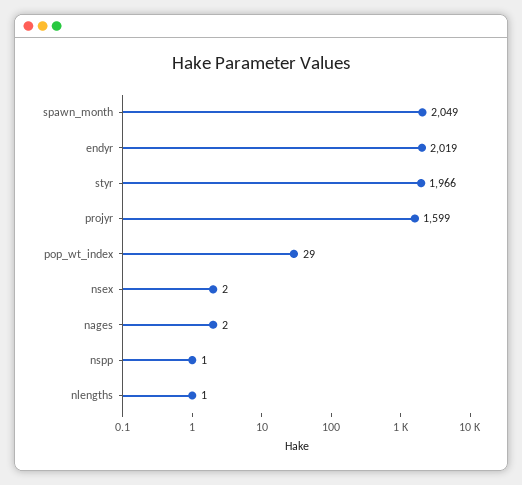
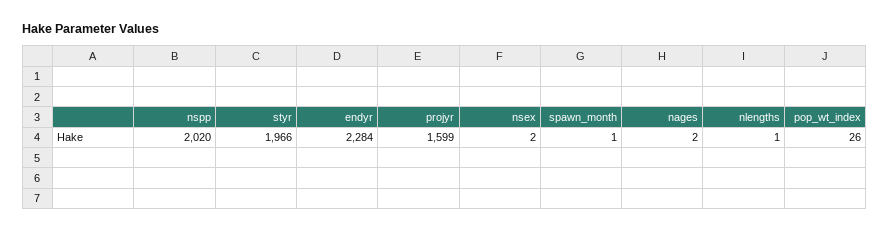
spawn_month: 2049 -> 1
endyr: 2019 -> 2284
pop_wt_index: 29 -> 26
nspp: 1 -> 2020

